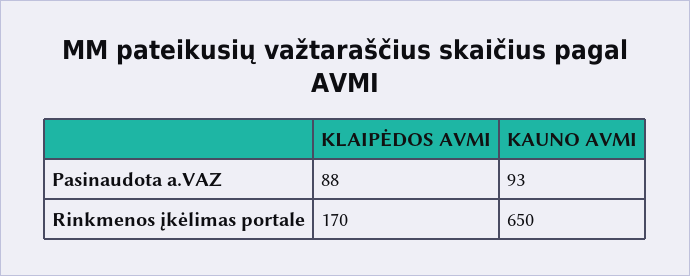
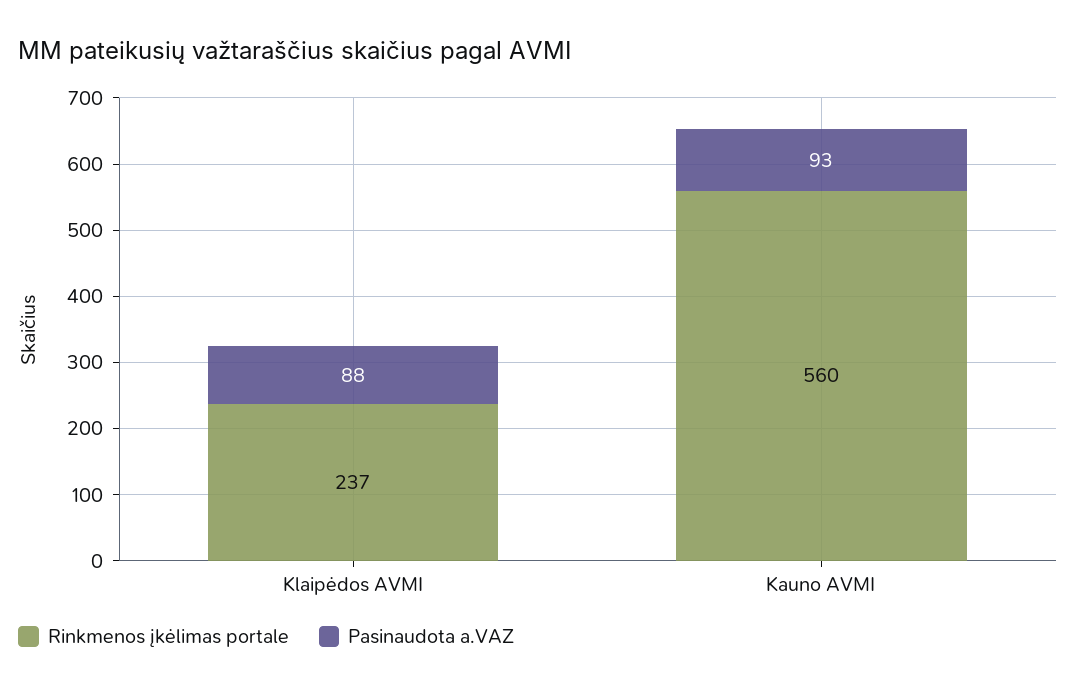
Rinkmenos įkėlimas portale, KLAIPĖDOS AVMI: 170 -> 237
Rinkmenos įkėlimas portale, KAUNO AVMI: 650 -> 560

